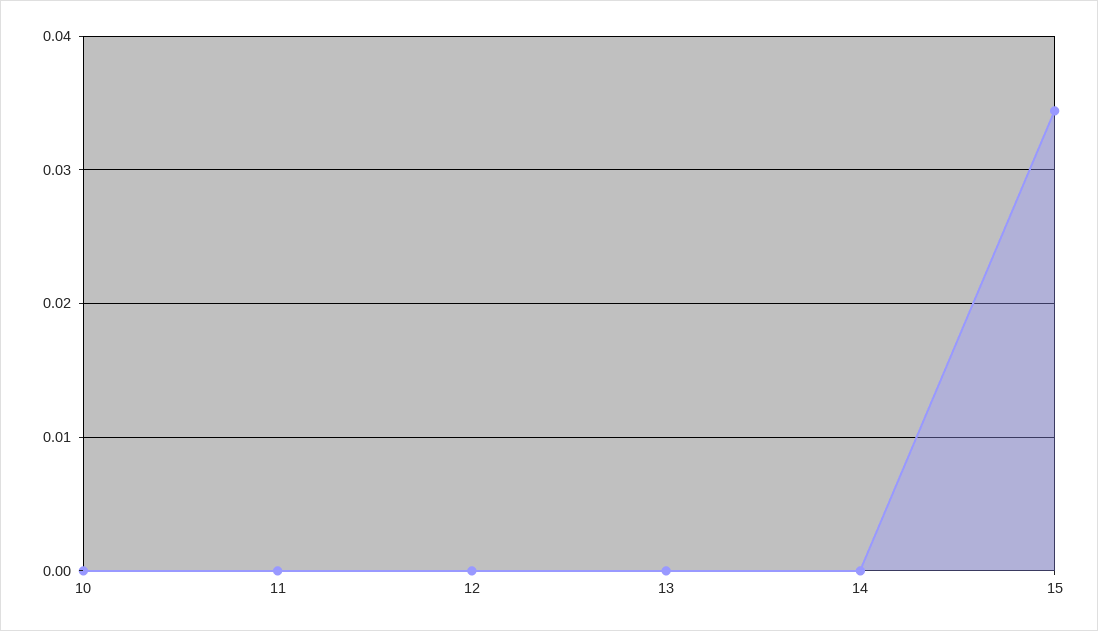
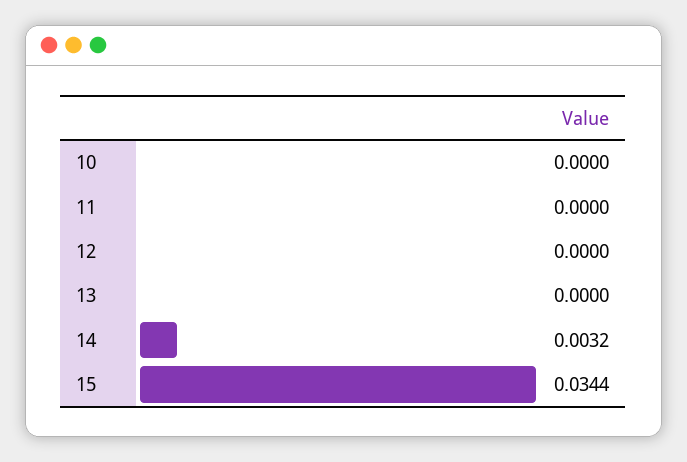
14: 0 -> 0.0032

